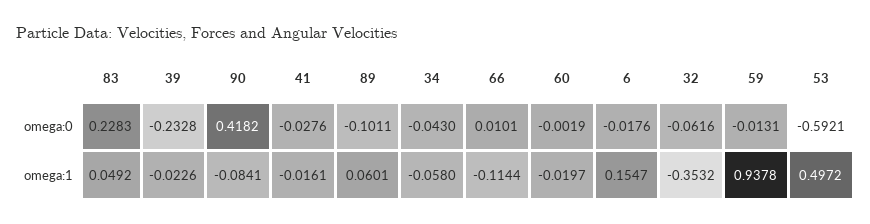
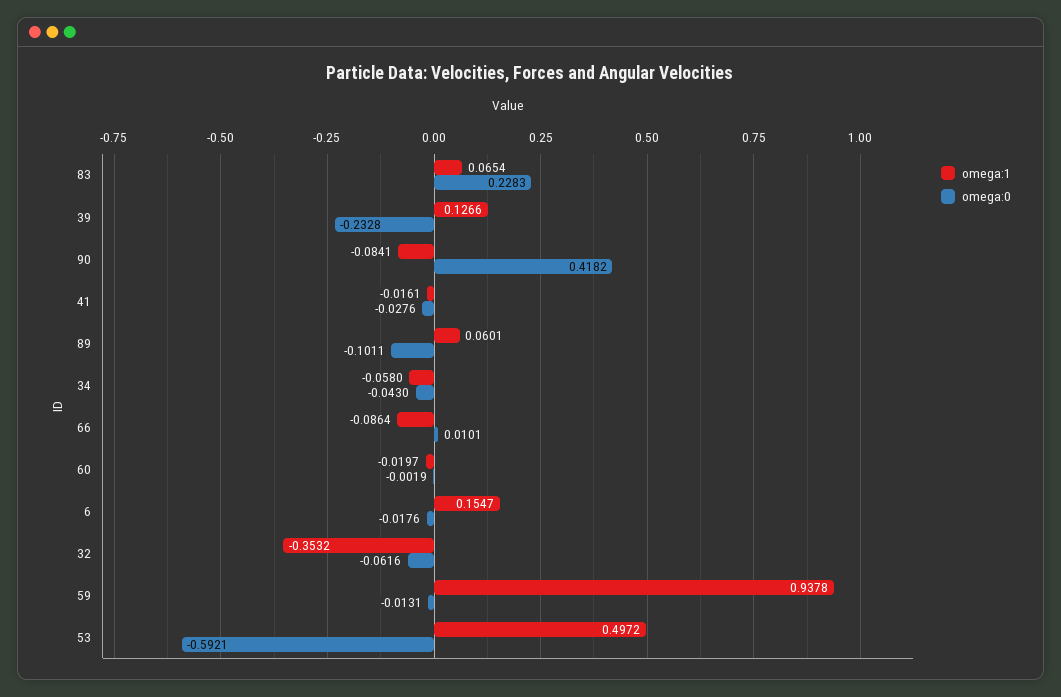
omega:1, 83: 0.0492 -> 0.0654
omega:1, 39: -0.0226 -> 0.1266
omega:1, 66: -0.1144 -> -0.0864

